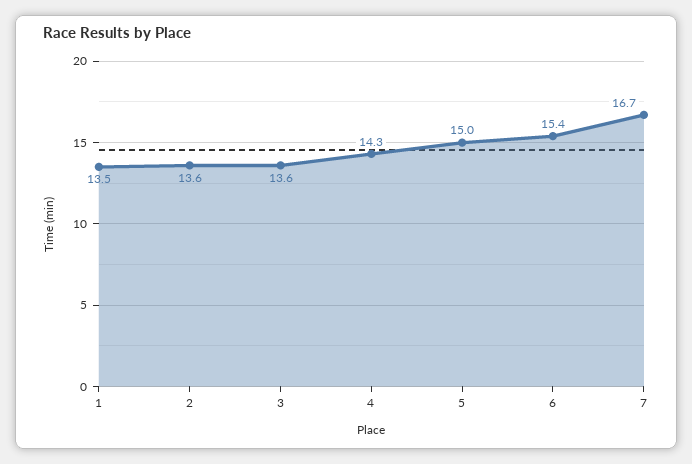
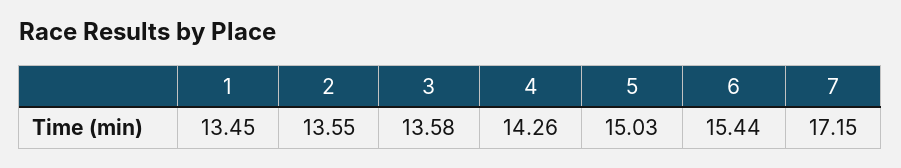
7: 16.7 -> 17.15

